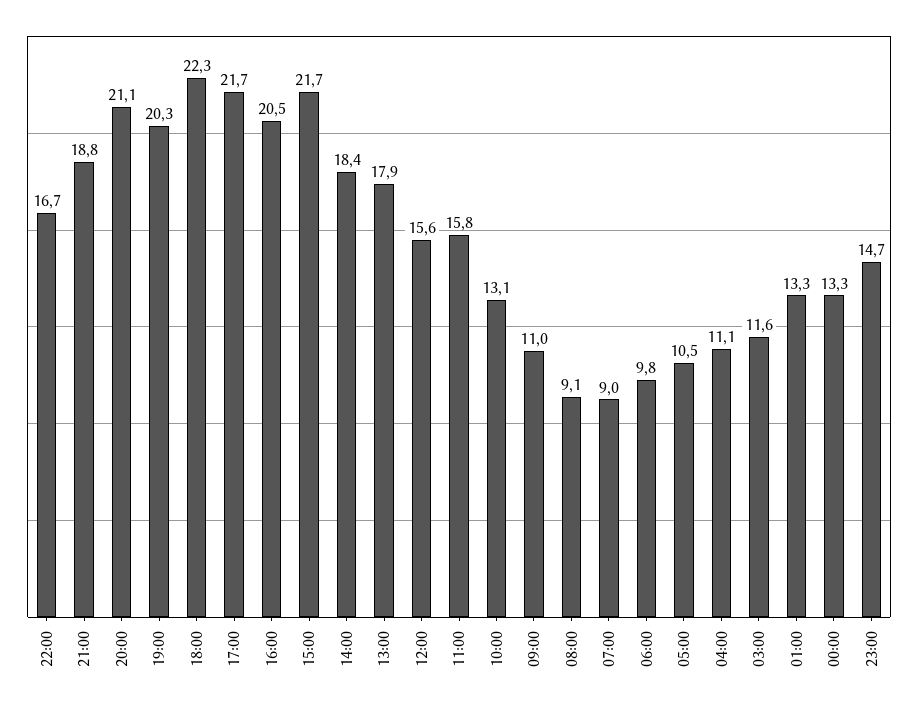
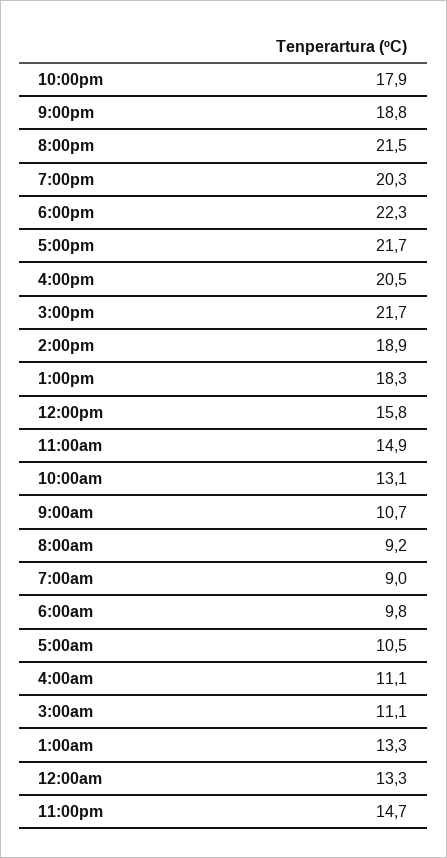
22:00: 16.7 -> 17.9
20:00: 21.1 -> 21.5
14:00: 18.4 -> 18.9
13:00: 17.9 -> 18.3
12:00: 15.6 -> 15.8
11:00: 15.8 -> 14.9
09:00: 11 -> 10.7
08:00: 9.1 -> 9.2
03:00: 11.6 -> 11.1

